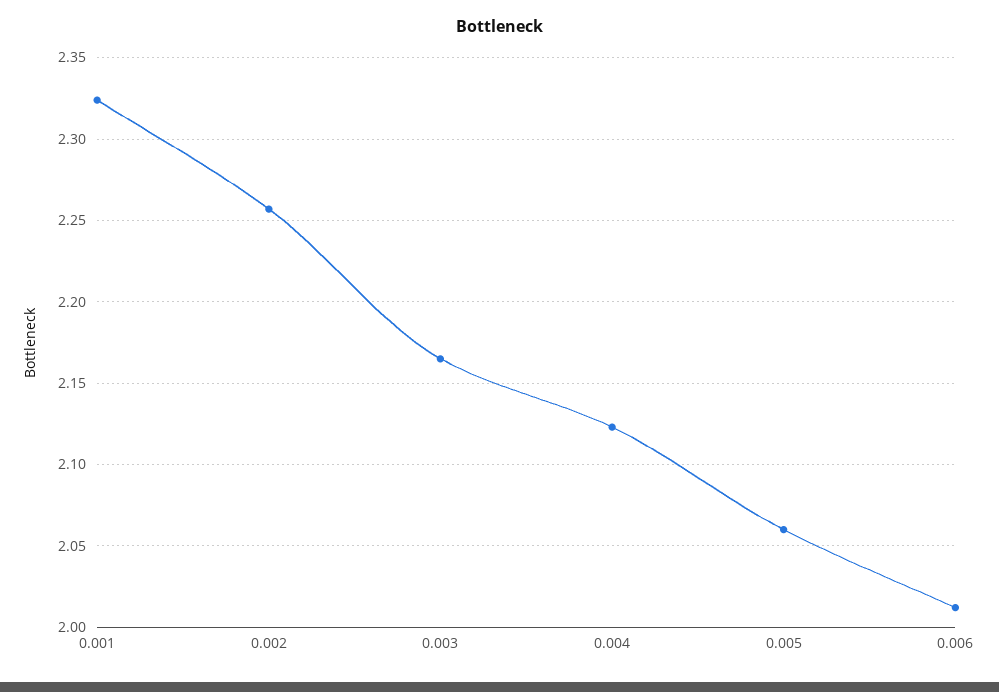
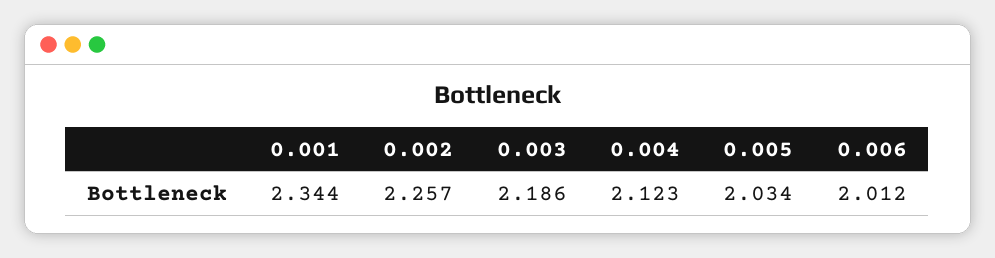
0.001: 2.325 -> 2.344
0.003: 2.165 -> 2.186
0.005: 2.06 -> 2.034

